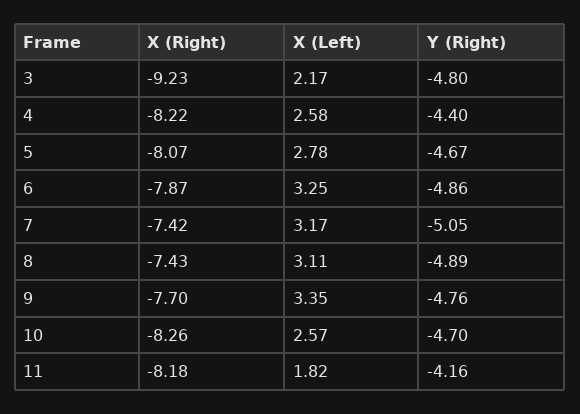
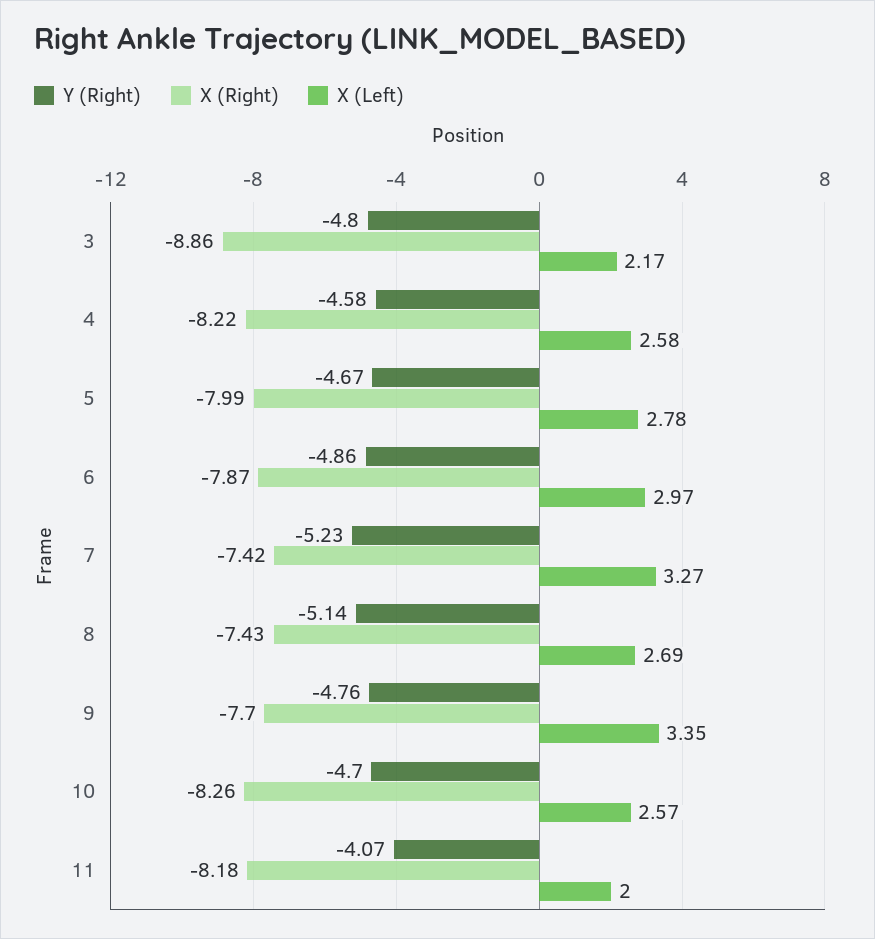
X (Right), 3: -9.23 -> -8.86
Y (Right), 4: -4.4 -> -4.58
X (Right), 5: -8.07 -> -7.99
X (Left), 6: 3.25 -> 2.97
X (Left), 7: 3.17 -> 3.27
Y (Right), 7: -5.05 -> -5.23
X (Left), 8: 3.11 -> 2.69
Y (Right), 8: -4.89 -> -5.14
X (Left), 11: 1.82 -> 2
Y (Right), 11: -4.16 -> -4.07

